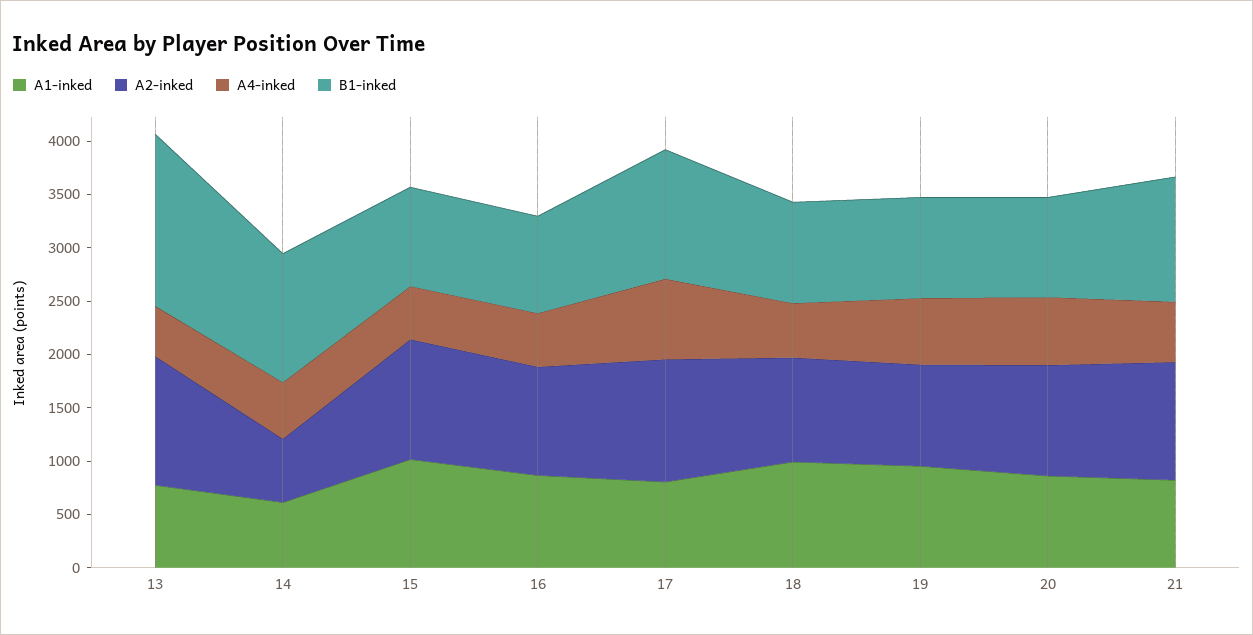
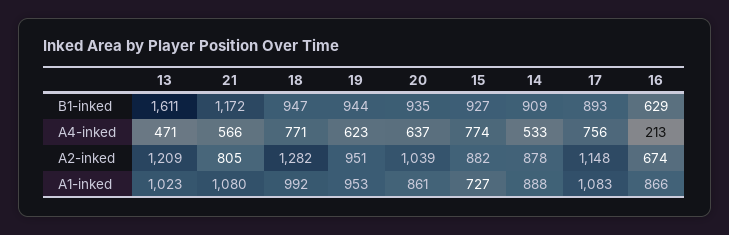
A1-inked, 13: 800 -> 1023
A1-inked, 14: 600 -> 888
A2-inked, 14: 600 -> 878
B1-inked, 14: 1200 -> 909
A1-inked, 15: 1000 -> 727
A2-inked, 15: 1100 -> 882
A4-inked, 15: 500 -> 774
A2-inked, 16: 1000 -> 674
A4-inked, 16: 500 -> 213
B1-inked, 16: 900 -> 629
A1-inked, 17: 800 -> 1083
B1-inked, 17: 1200 -> 893
A2-inked, 18: 1000 -> 1282
A4-inked, 18: 500 -> 771
A1-inked, 21: 800 -> 1080
A2-inked, 21: 1100 -> 805

